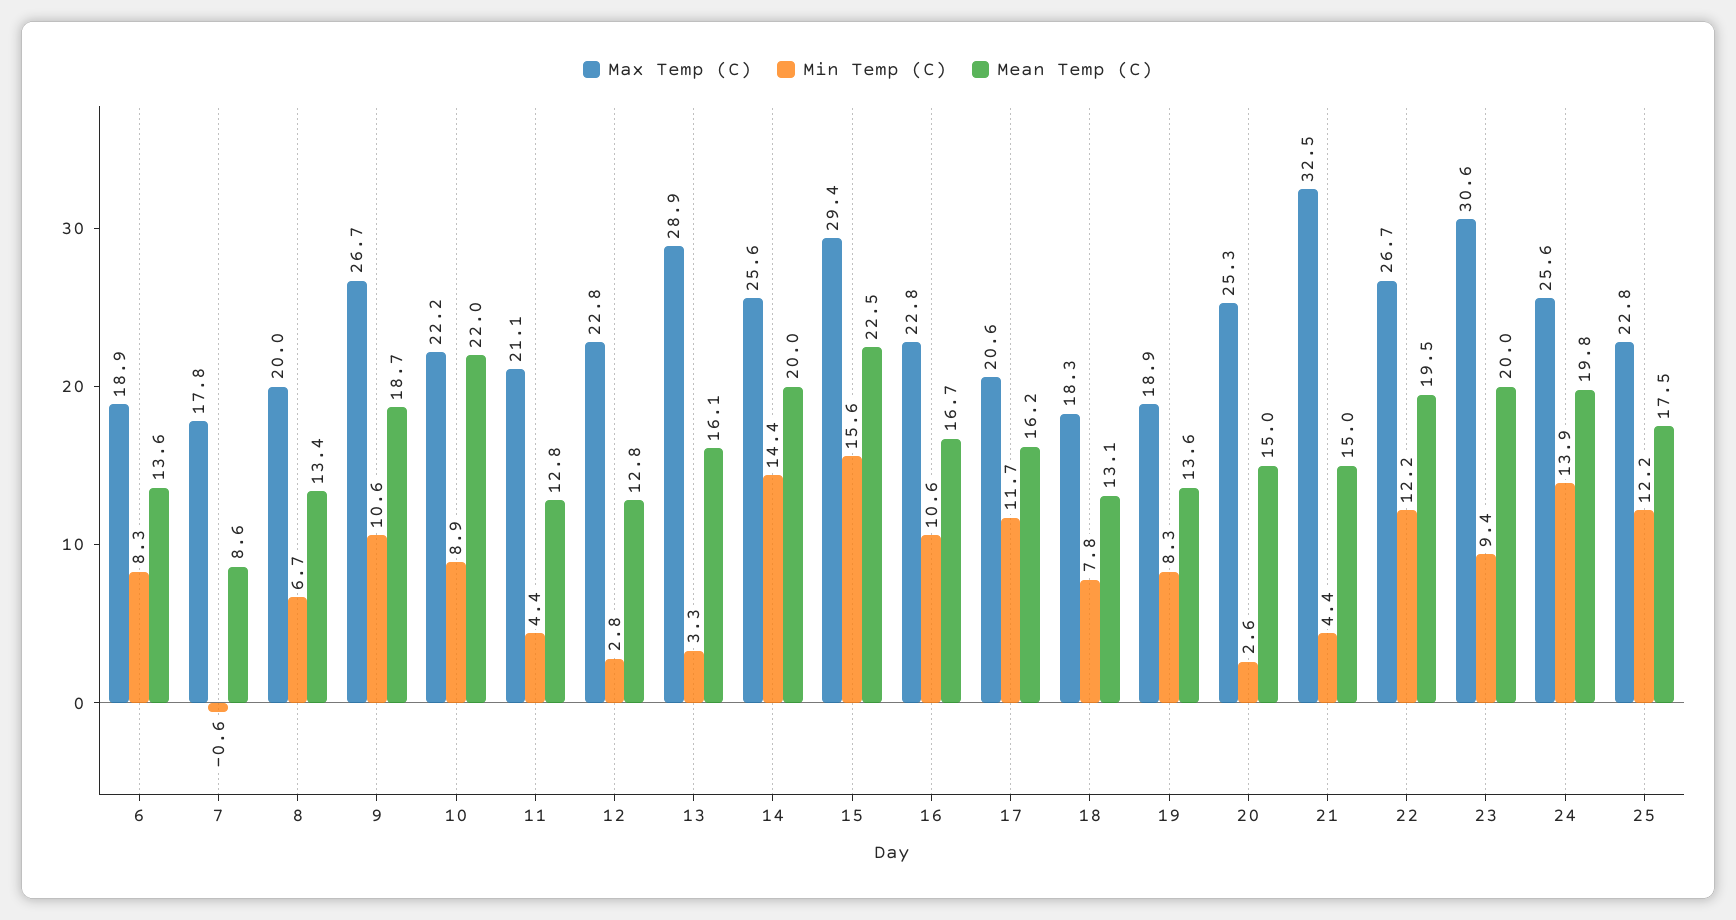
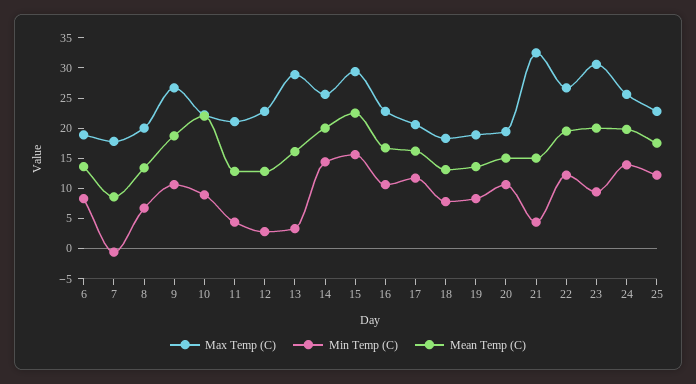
Max Temp (C), 20: 25.3 -> 20
Min Temp (C), 20: 2.6 -> 10

